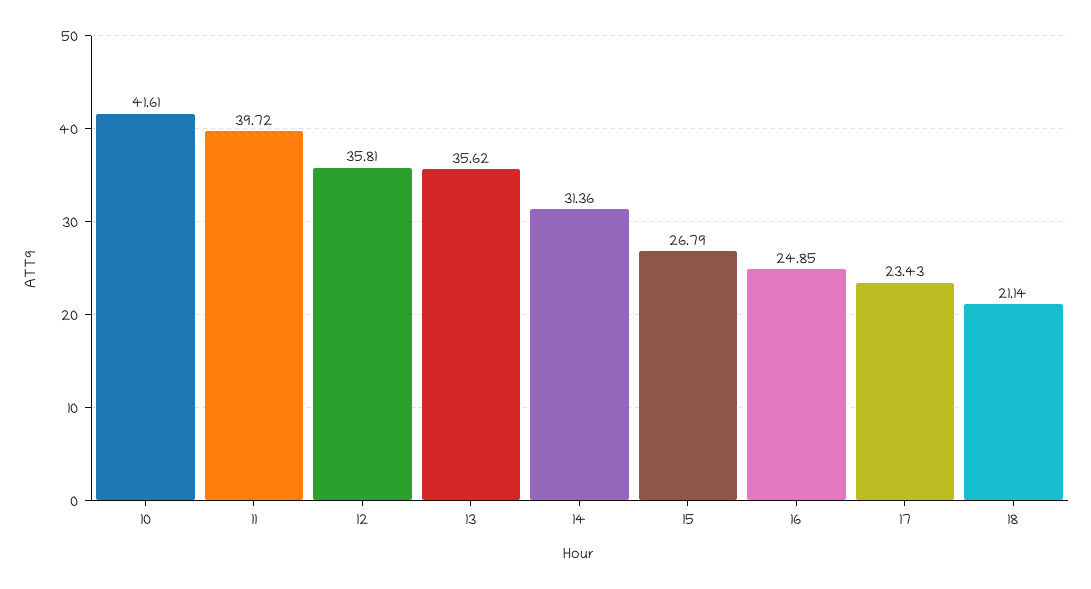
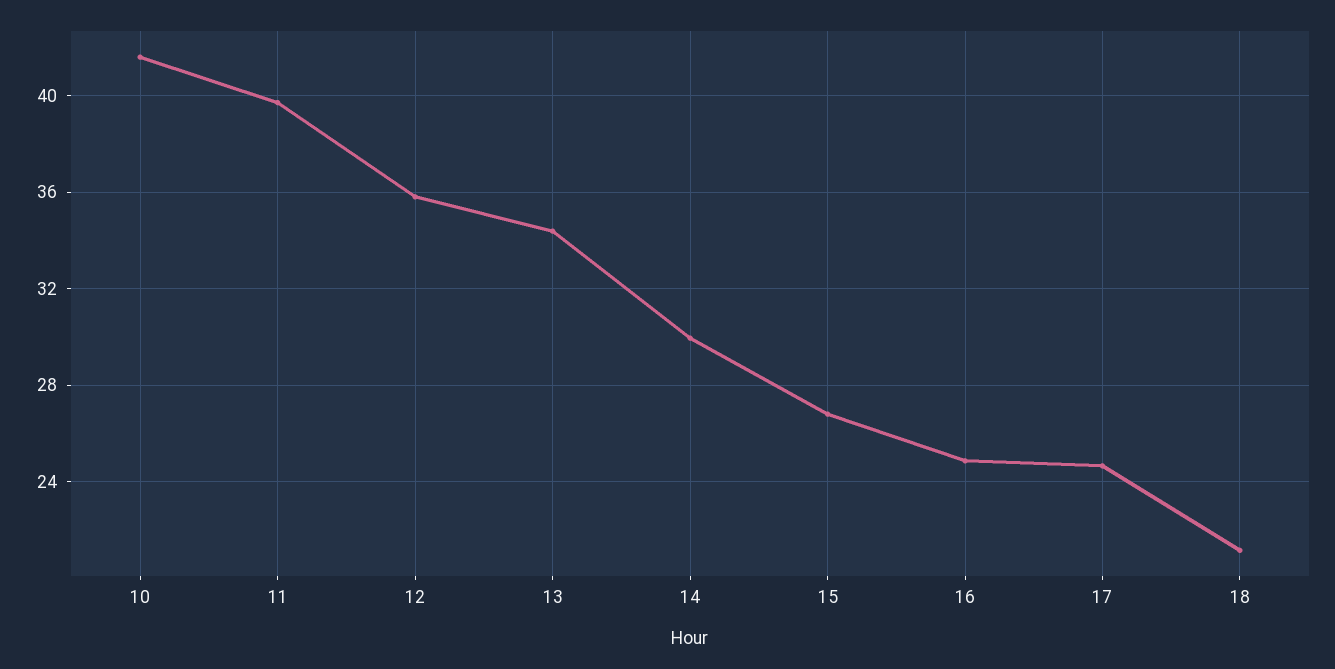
13: 35.62 -> 34.5
14: 31.36 -> 30
17: 23.43 -> 24.5

